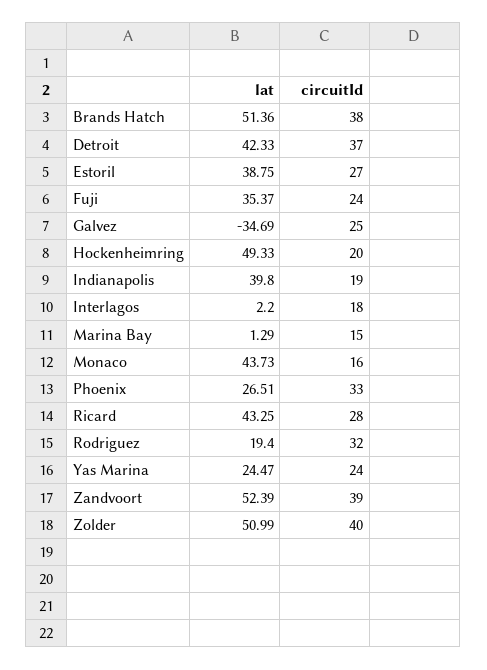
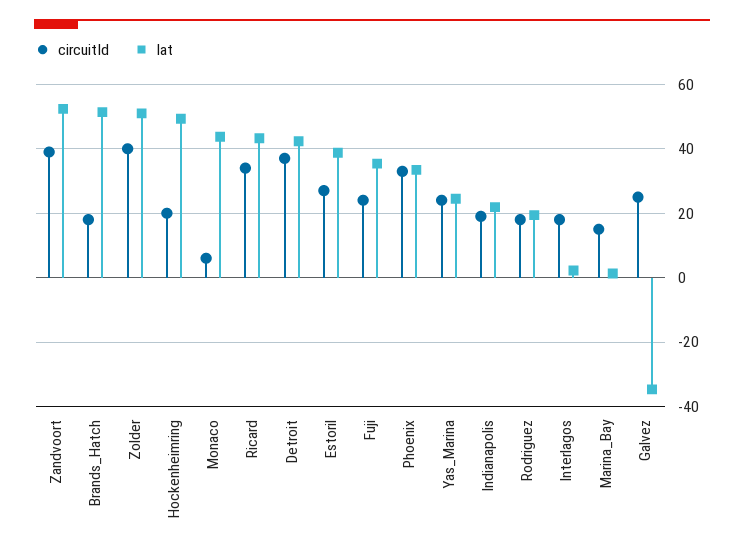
circuitId, Brands Hatch: 38 -> 18
lat, Indianapolis: 39.8 -> 22
circuitId, Monaco: 16 -> 6
lat, Phoenix: 26.51 -> 34
circuitId, Ricard: 28 -> 34
circuitId, Rodriguez: 32 -> 18

